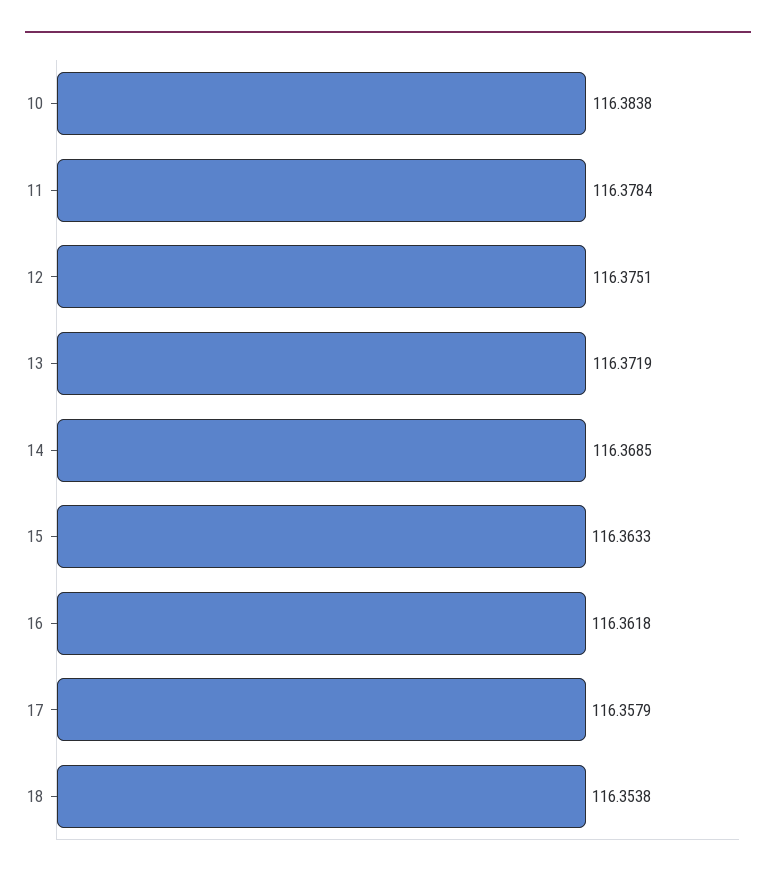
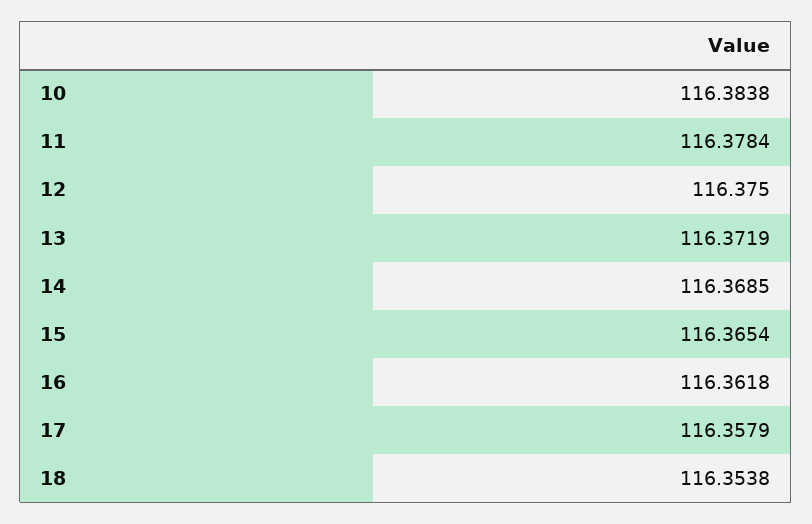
12: 116.3751 -> 116.375
15: 116.3633 -> 116.3654

